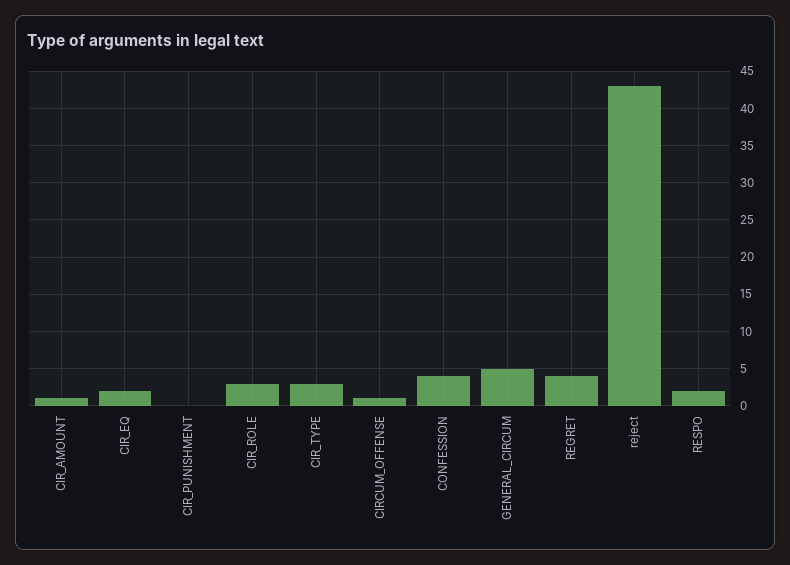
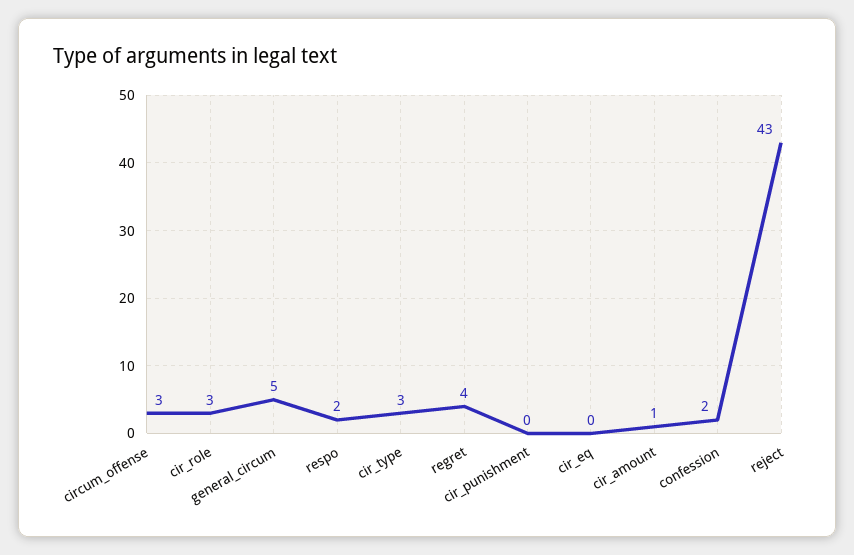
CIR_EQ: 2 -> 0
CIRCUM_OFFENSE: 1 -> 3
CONFESSION: 4 -> 2

